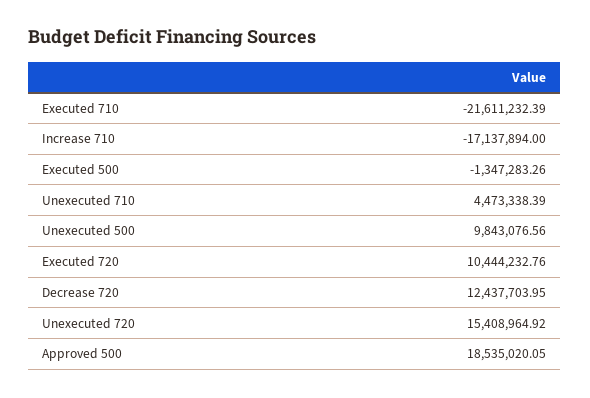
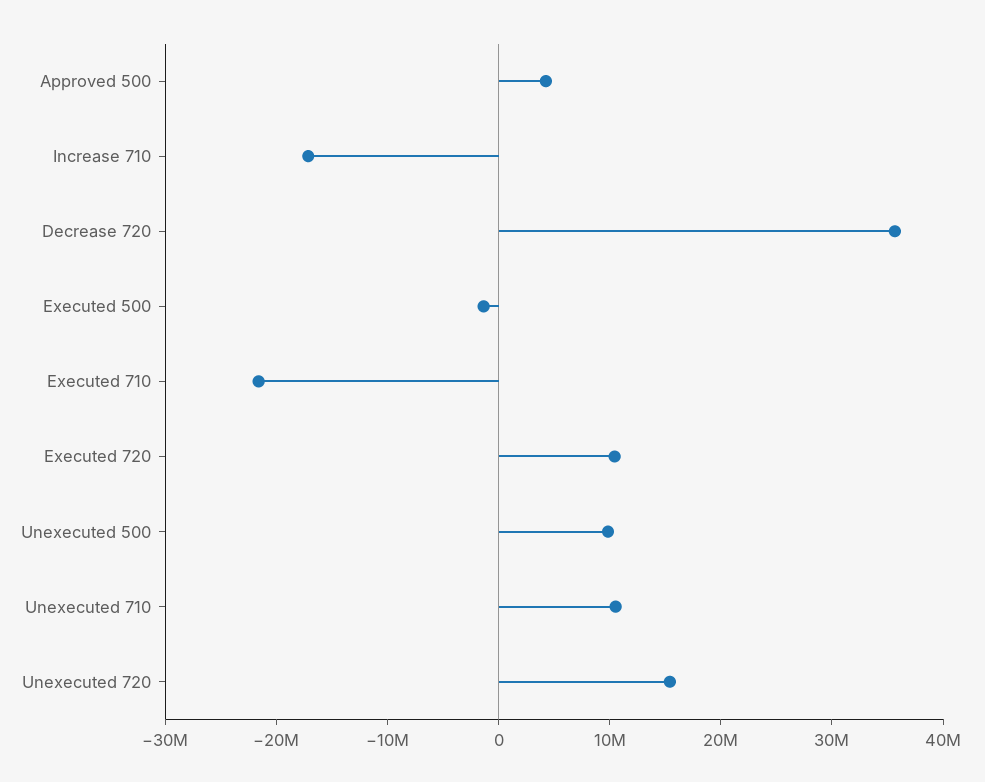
Unexecuted 710: 4473338.39 -> 10000000
Decrease 720: 12437703.95 -> 36000000
Approved 500: 18535020.05 -> 4000000

